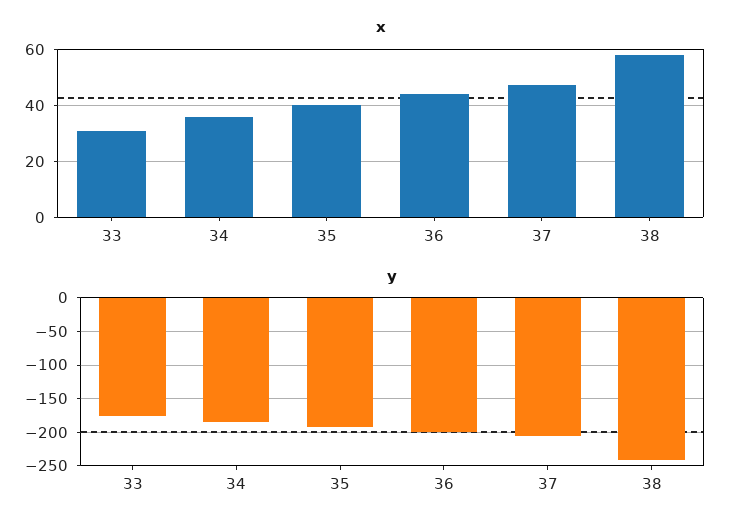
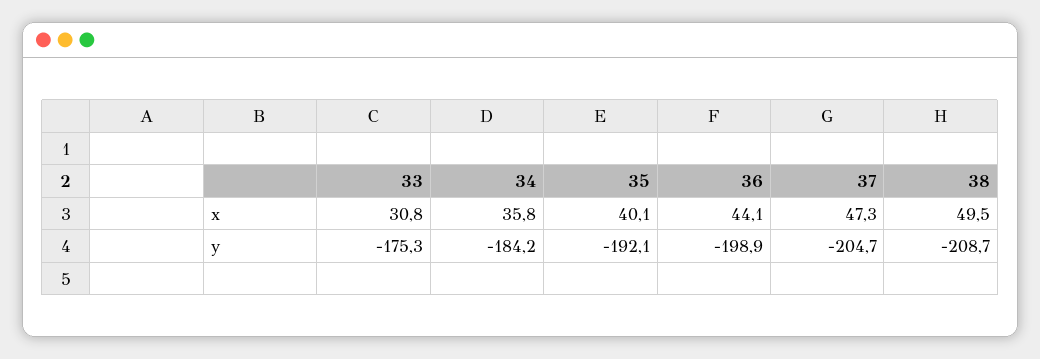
x, 38: 57.5 -> 49.5
y, 38: -240 -> -208.7

